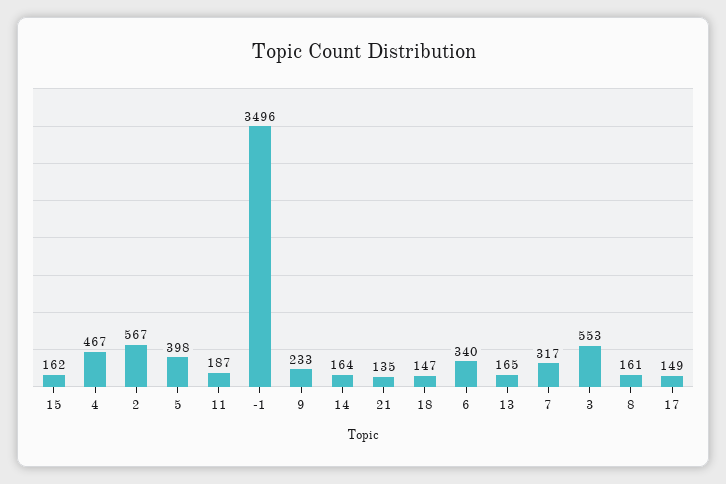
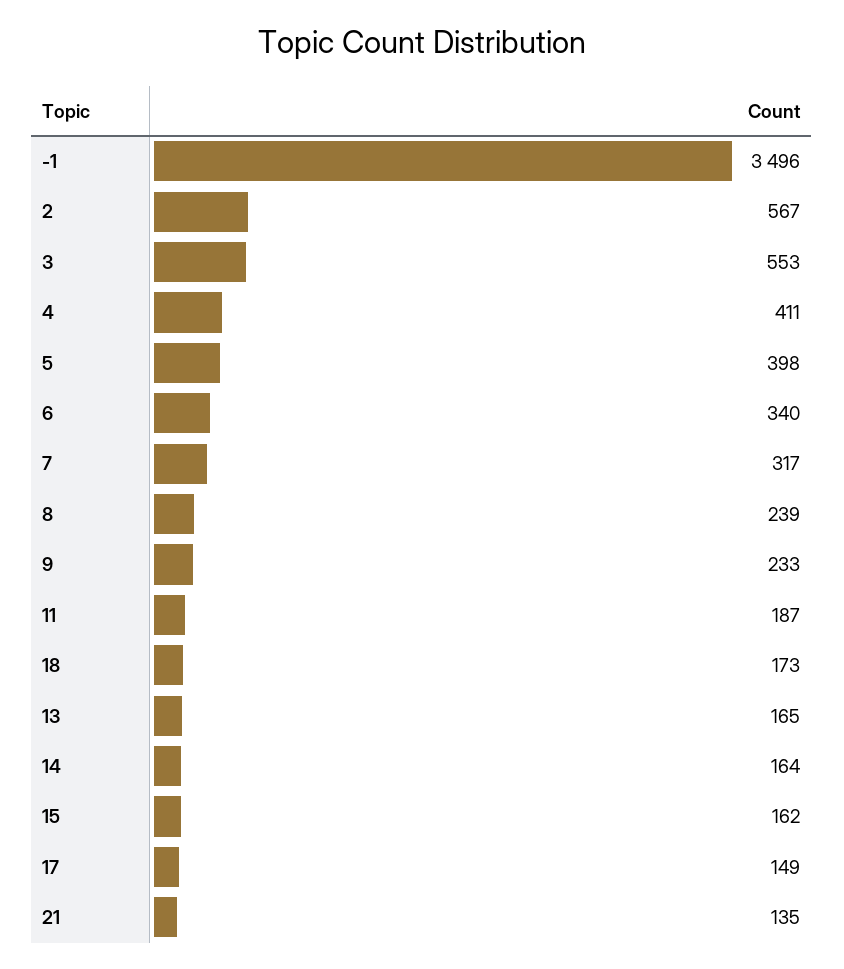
4: 467 -> 411
18: 147 -> 173
8: 161 -> 239

